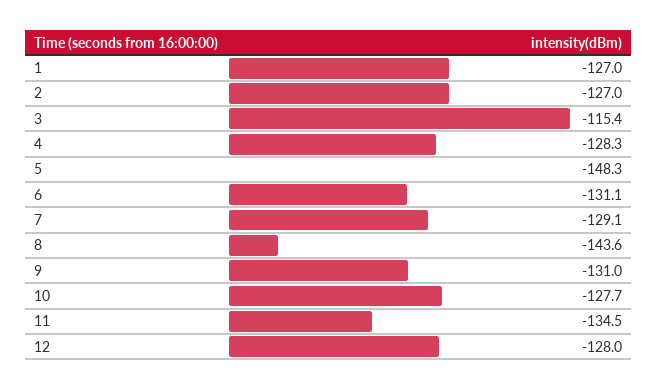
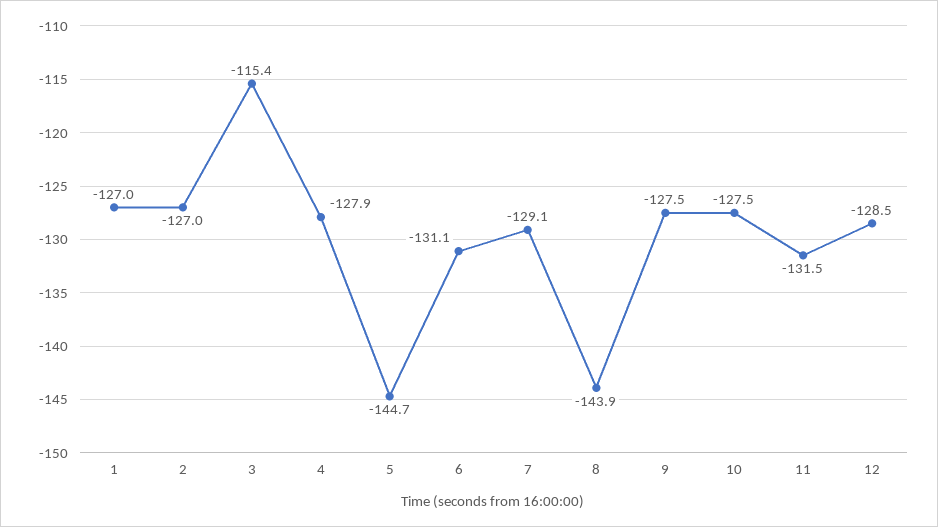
4: -128.3 -> -127.9
5: -148.3 -> -144.7
8: -143.6 -> -143.9
9: -131 -> -127.5
10: -127.7 -> -127.5
11: -134.5 -> -131.5
12: -128 -> -128.5

